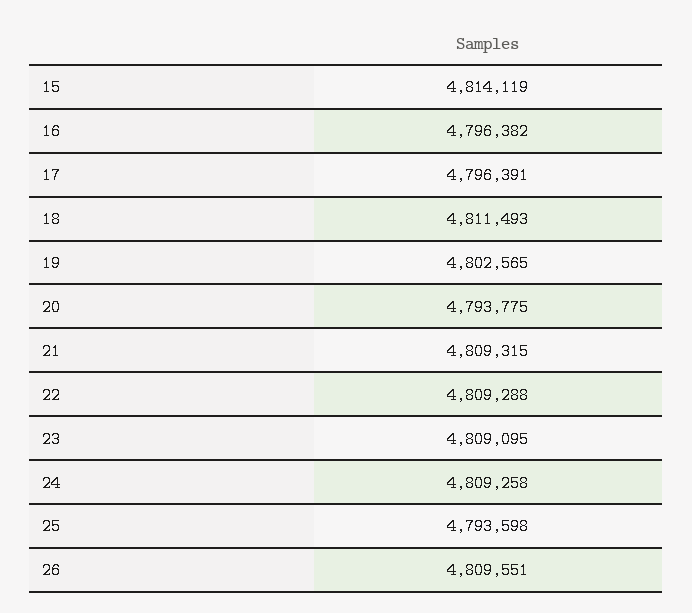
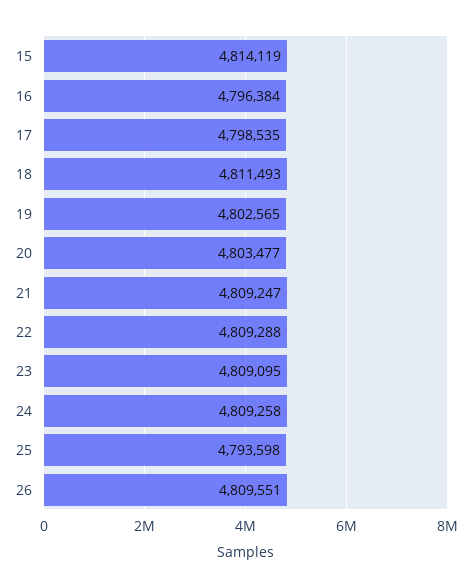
16: 4796382 -> 4796384
17: 4796391 -> 4798535
20: 4793775 -> 4803477
21: 4809315 -> 4809247

